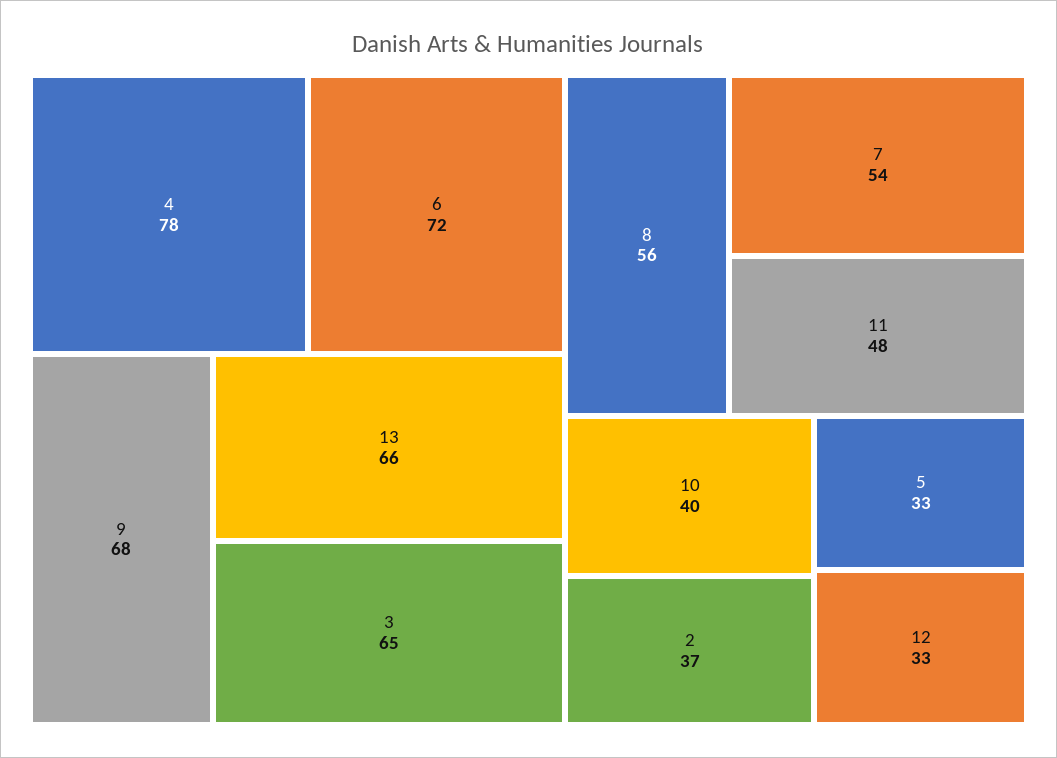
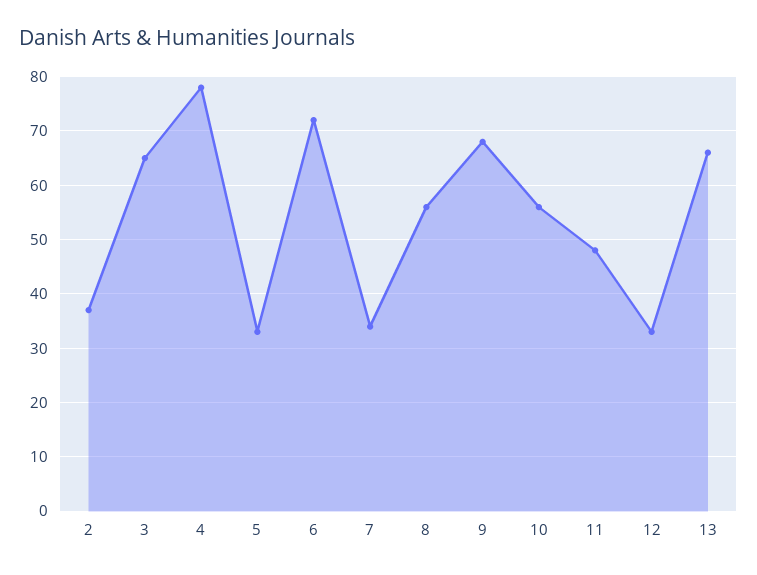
7: 54 -> 35
10: 40 -> 55

